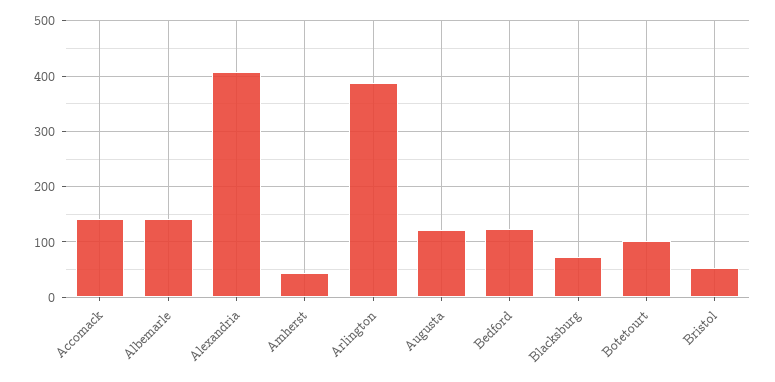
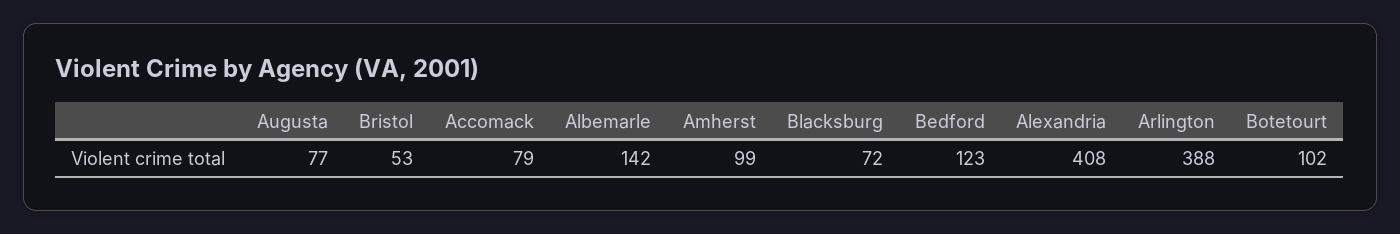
Accomack: 140 -> 79
Amherst: 40 -> 99
Augusta: 120 -> 77

